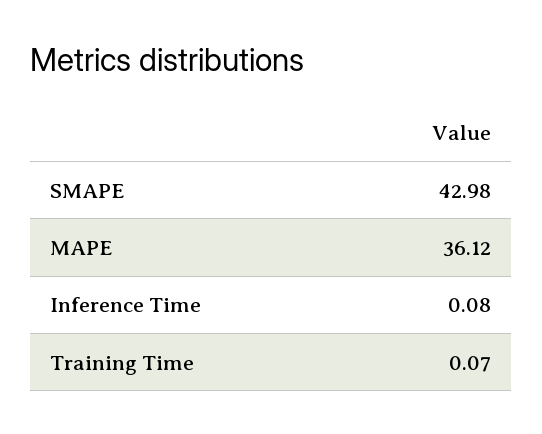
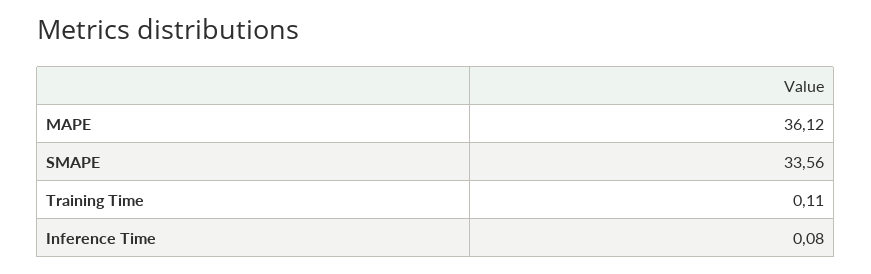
SMAPE: 42.98 -> 33.56
Training Time: 0.07 -> 0.11

